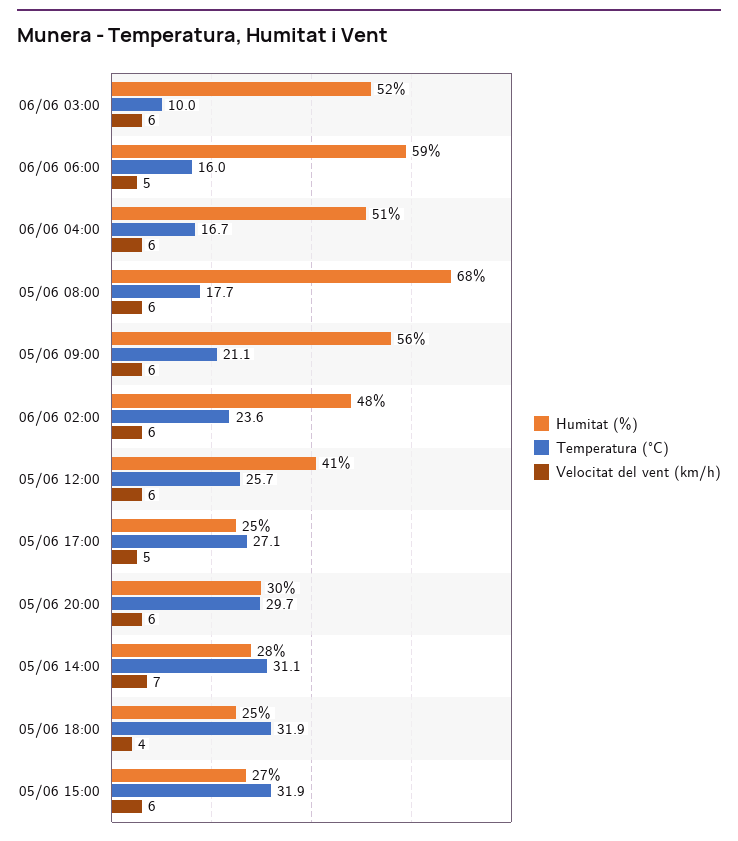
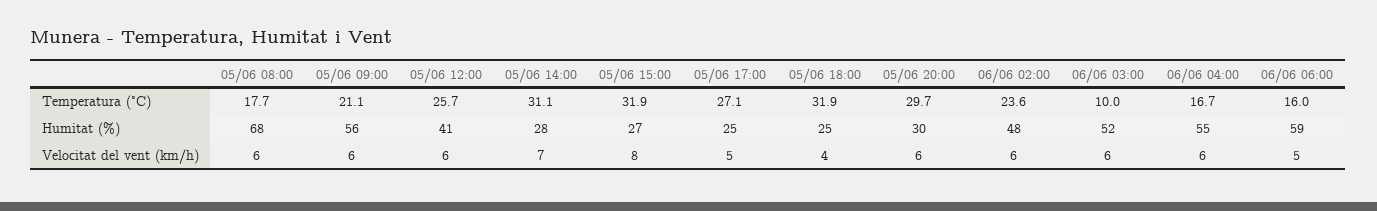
Humitat (%), 06/06 04:00: 51 -> 55
Velocitat del vent (km/h), 05/06 15:00: 6 -> 8

